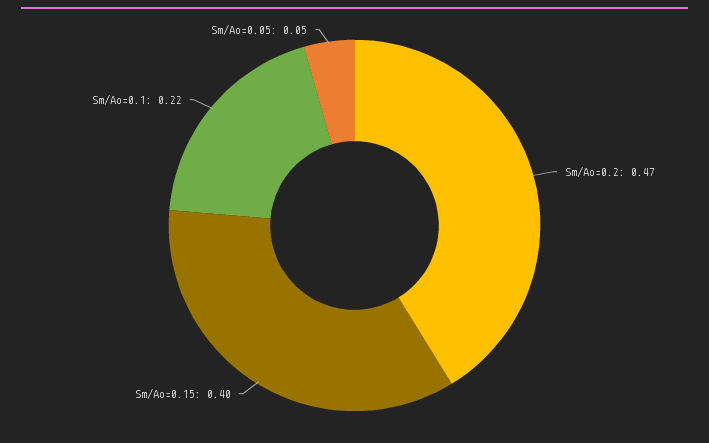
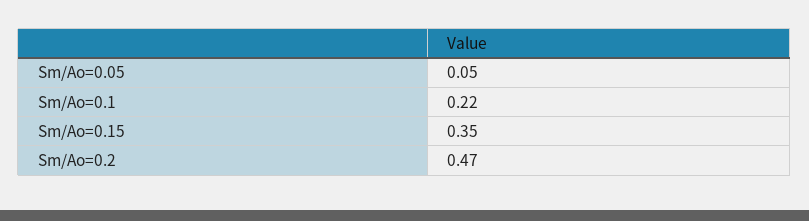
Sm/Ao=0.15: 0.4 -> 0.35

